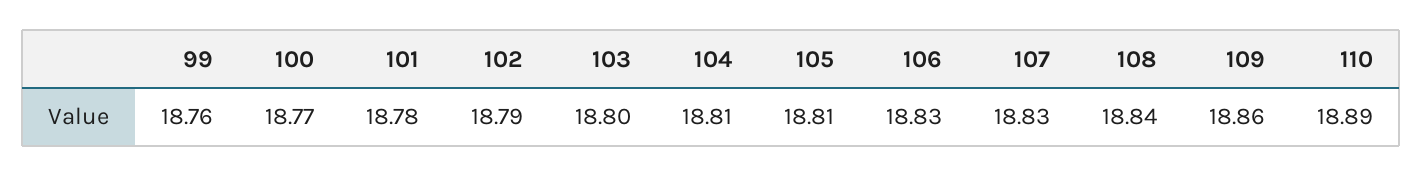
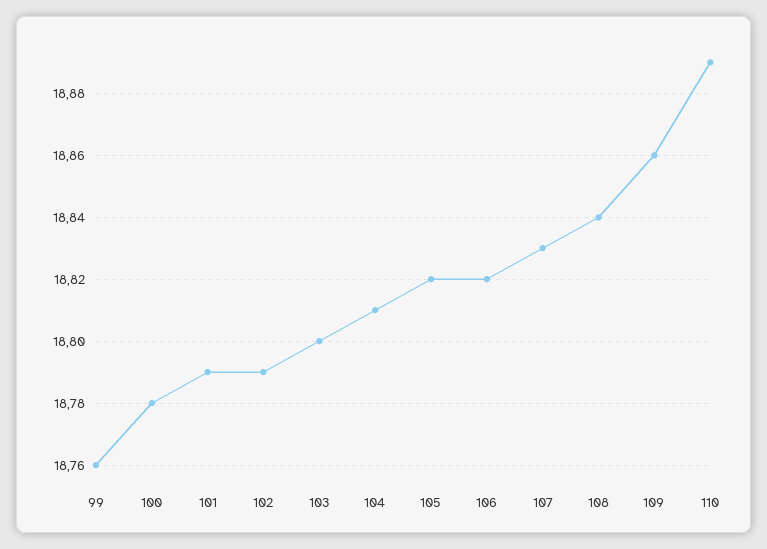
100: 18.77 -> 18.78
101: 18.78 -> 18.79
105: 18.81 -> 18.82
106: 18.83 -> 18.82

